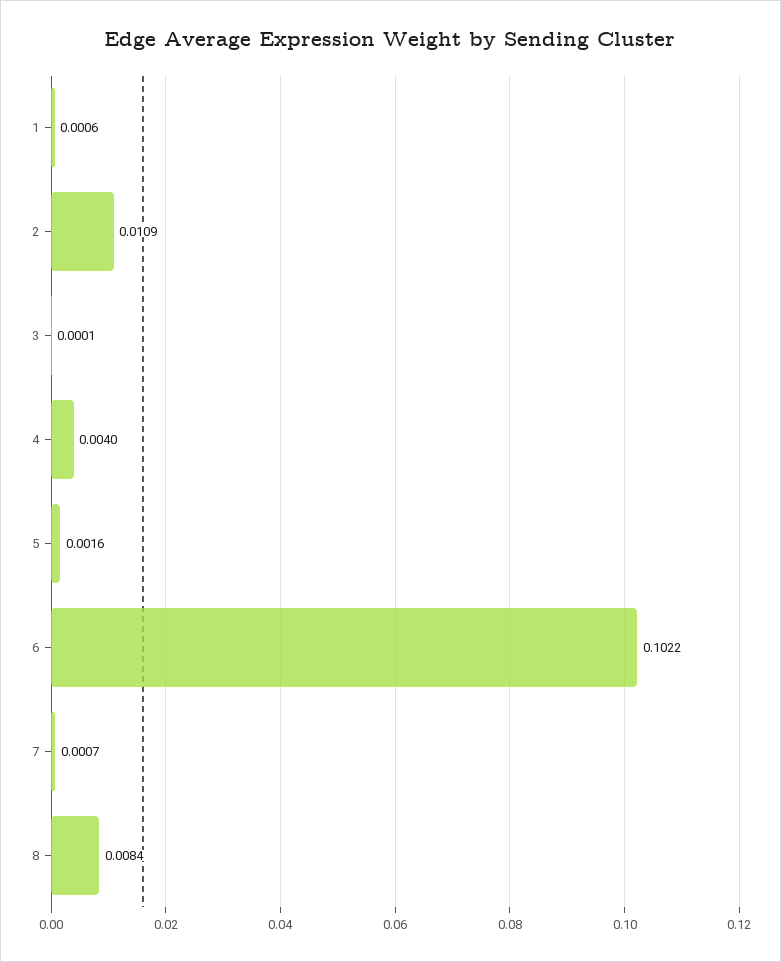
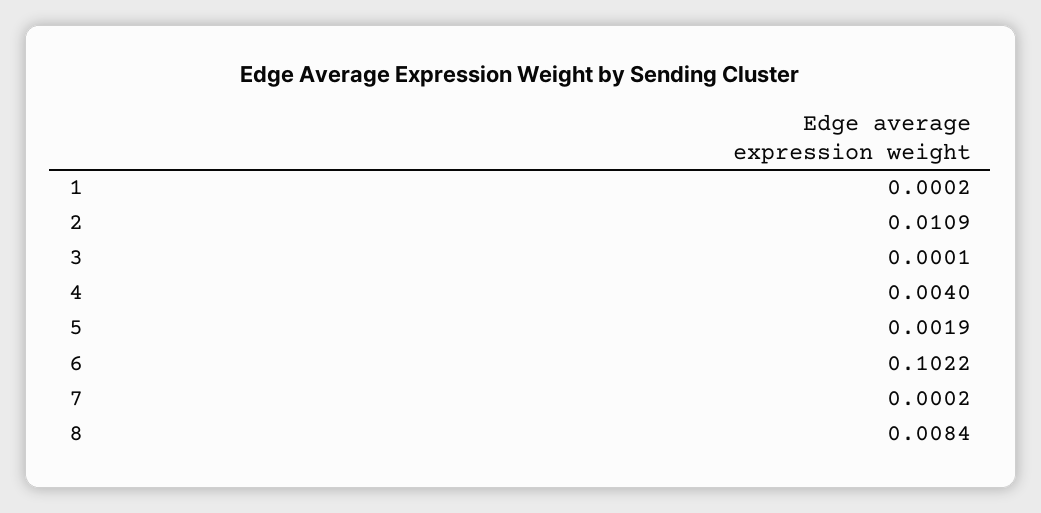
1: 0.0006 -> 0.0002
5: 0.0016 -> 0.0019
7: 0.0007 -> 0.0002

